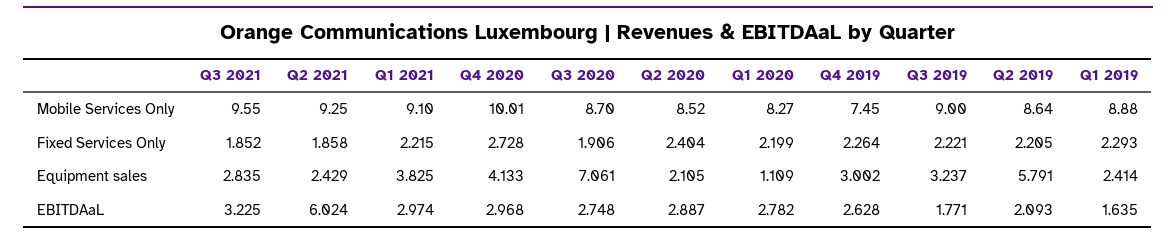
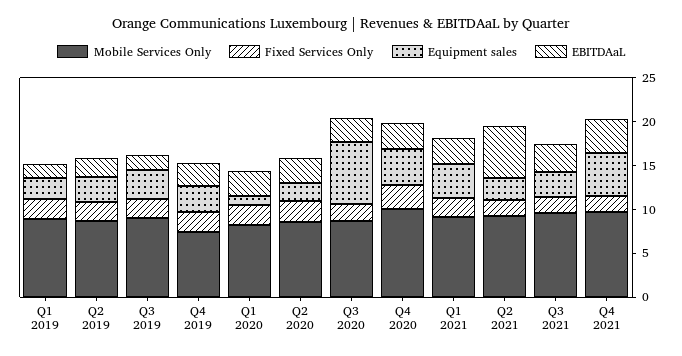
Equipment sales, Q2 2019: 5.791 -> 3
Mobile Services Only, Q4 2021: none -> 10
Fixed Services Only, Q4 2021: none -> 2
Equipment sales, Q4 2021: none -> 5
EBITDAaL, Q4 2021: none -> 4

